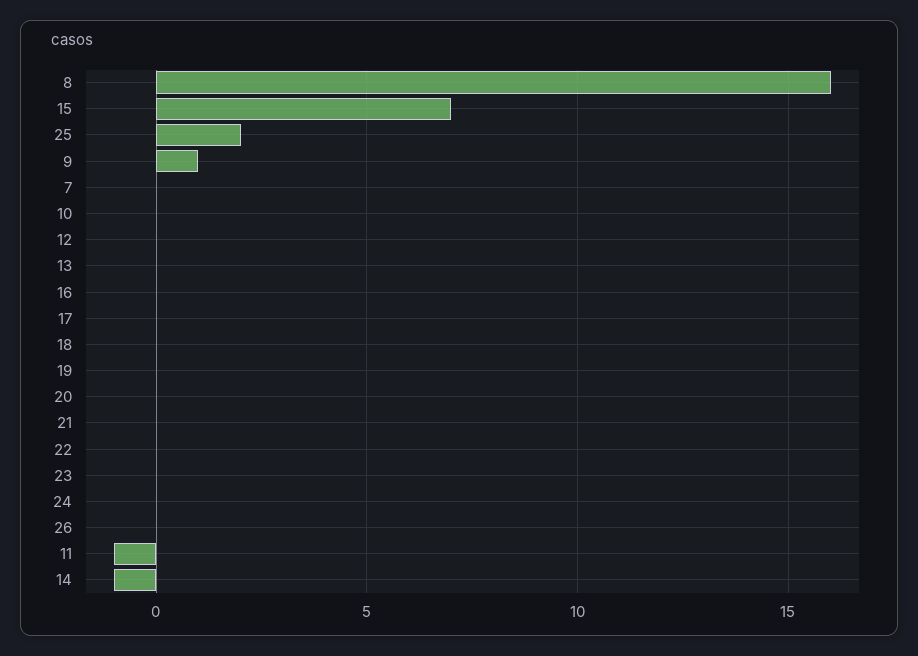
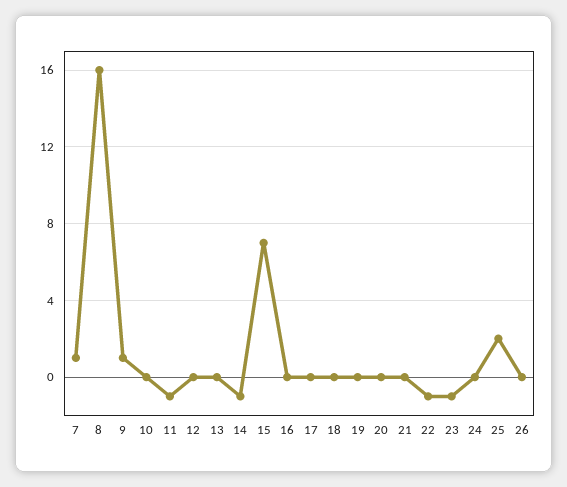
7: 0 -> 1
22: 0 -> -1
23: 0 -> -1

